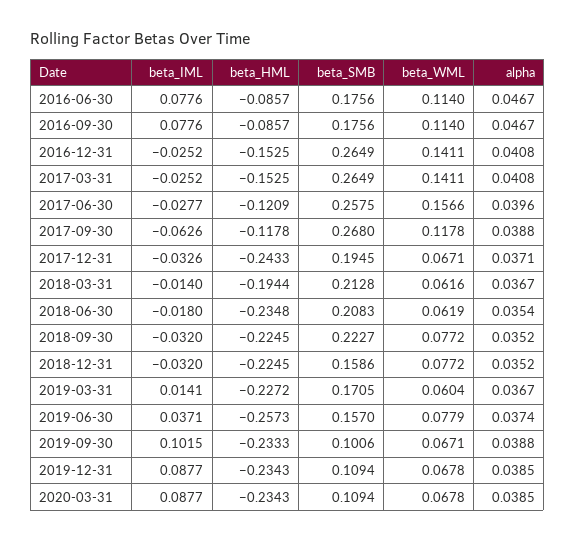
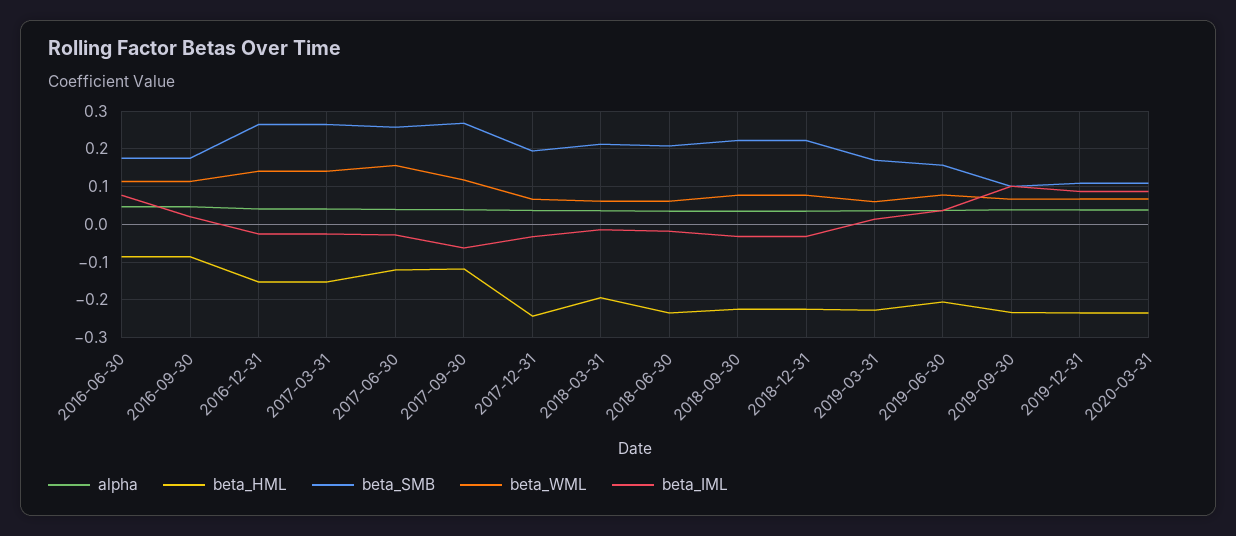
beta_IML, 2016-09-30: 0.0776 -> 0.02
beta_SMB, 2018-12-31: 0.1586 -> 0.22
beta_HML, 2019-06-30: -0.2573 -> -0.2

